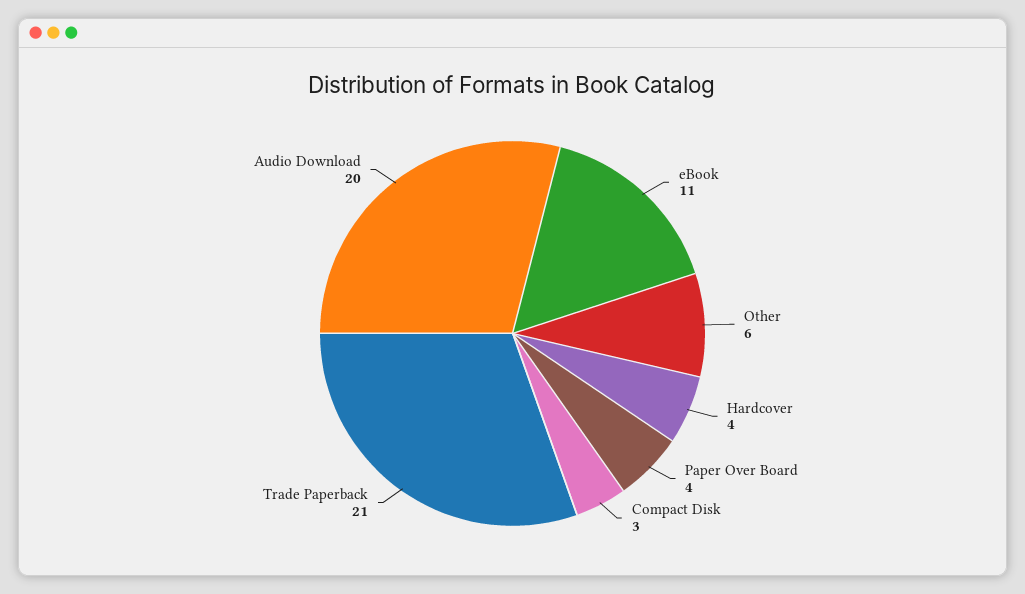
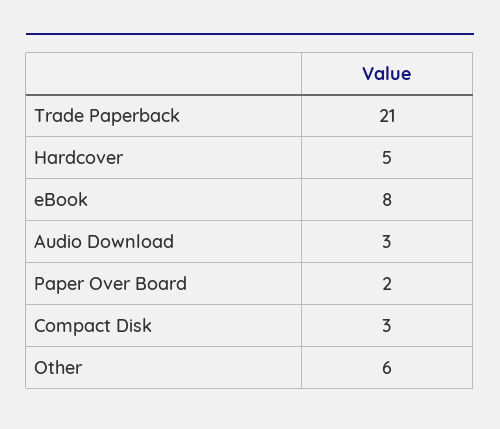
eBook: 11 -> 8
Hardcover: 4 -> 5
Paper Over Board: 4 -> 2
Audio Download: 20 -> 3

